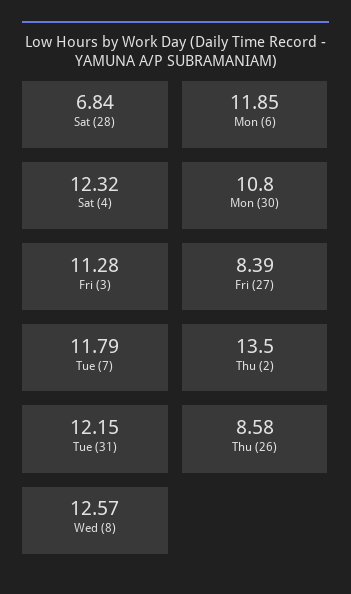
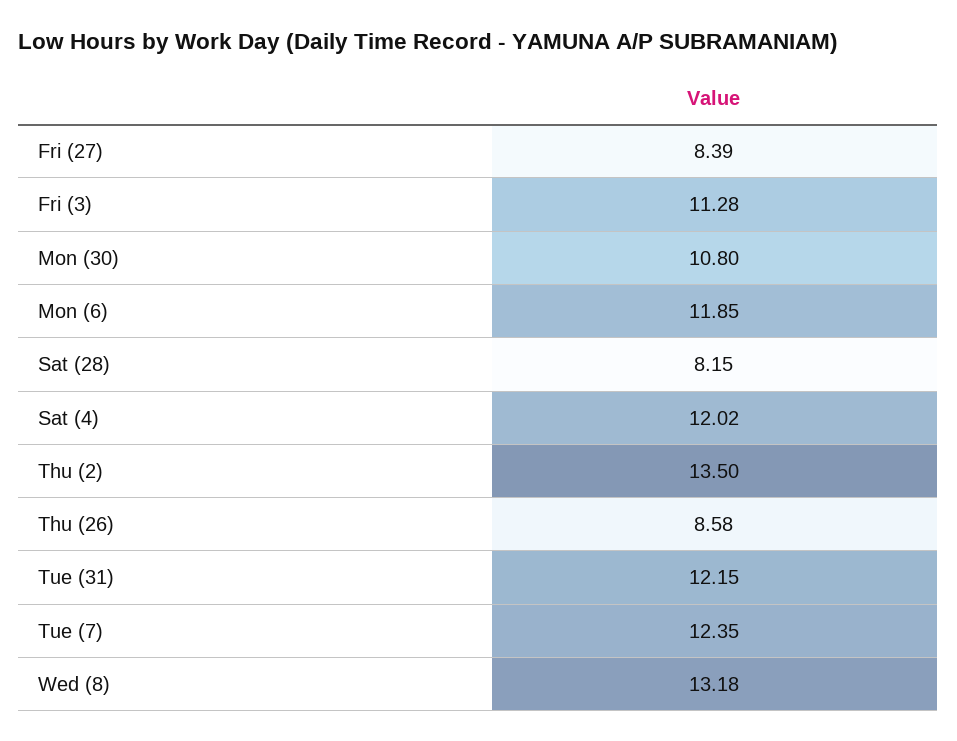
Sat (28): 6.84 -> 8.15
Sat (4): 12.32 -> 12.02
Tue (7): 11.79 -> 12.35
Wed (8): 12.57 -> 13.18

